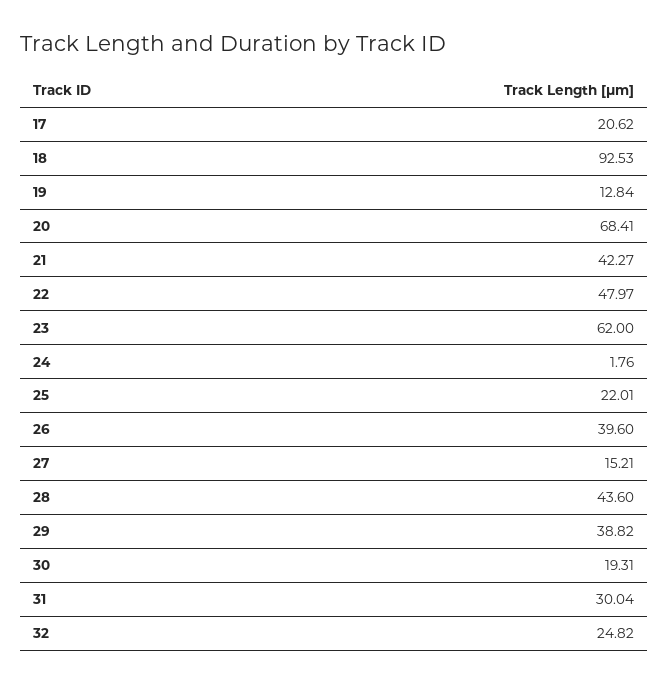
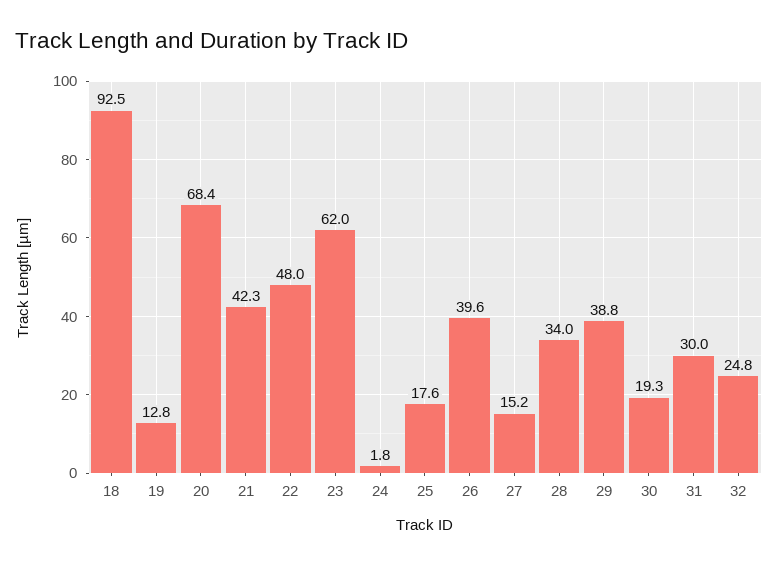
17: 20.62 -> none
25: 22.01 -> 17.6
28: 43.6 -> 34

